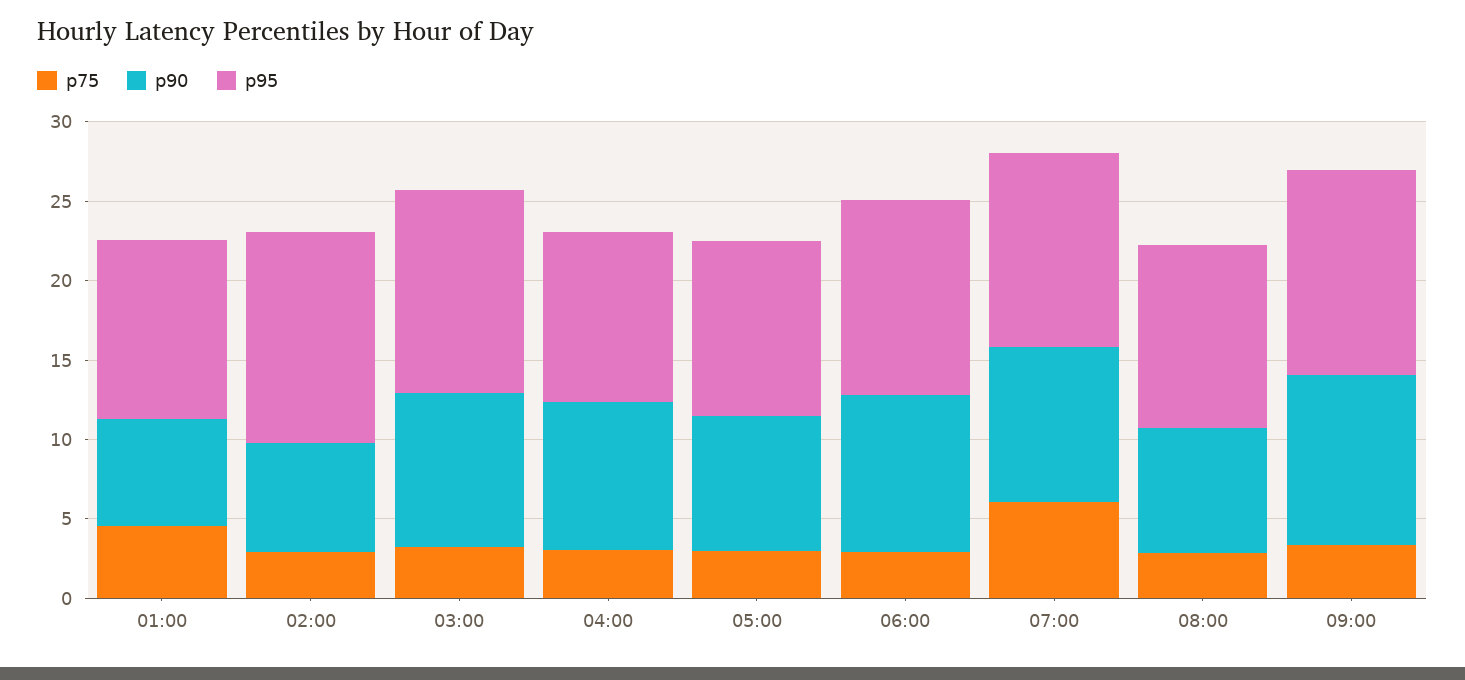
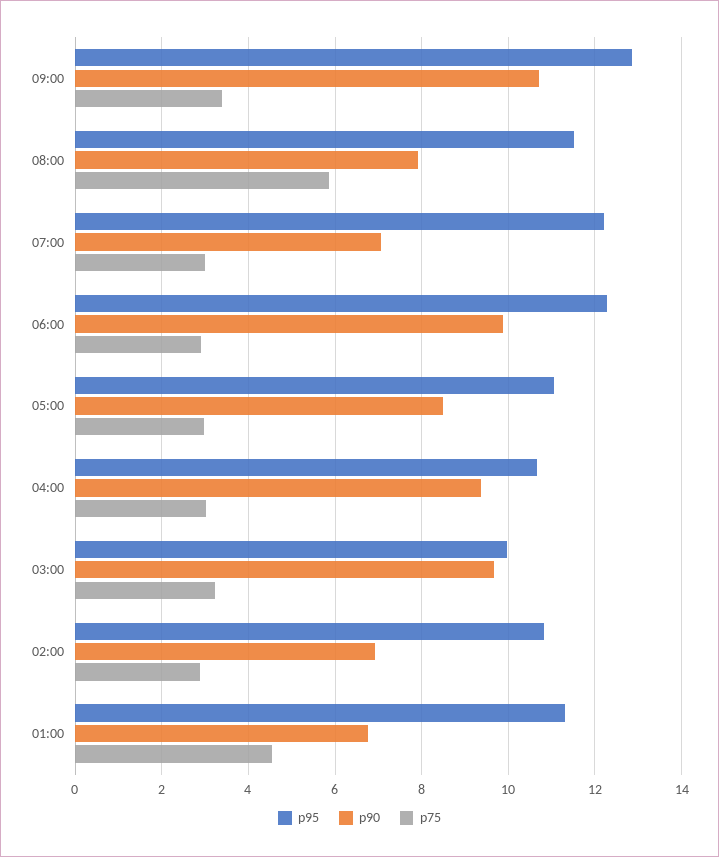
p95, 02:00: 13 -> 10.8
p95, 03:00: 13 -> 10
p75, 07:00: 6 -> 3
p90, 07:00: 10 -> 7
p75, 08:00: 3 -> 5.8

